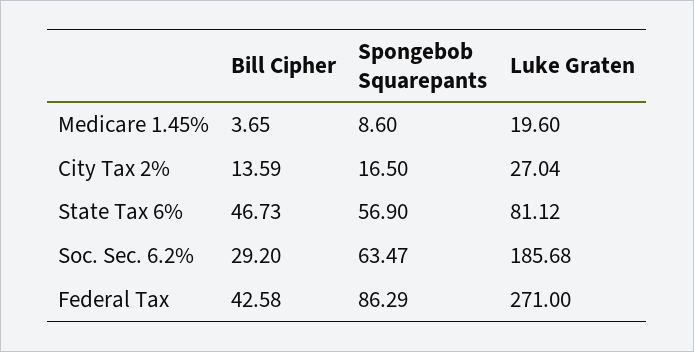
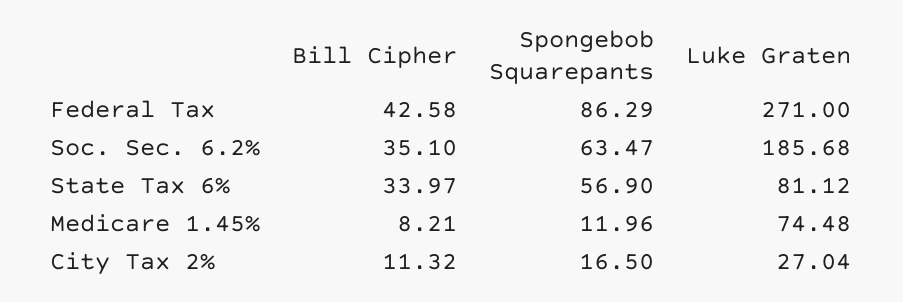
Bill Cipher, Medicare 1.45%: 3.65 -> 8.21
Spongebob Squarepants, Medicare 1.45%: 8.6 -> 11.96
Luke Graten, Medicare 1.45%: 19.6 -> 74.48
Bill Cipher, City Tax 2%: 13.59 -> 11.32
Bill Cipher, State Tax 6%: 46.73 -> 33.97
Bill Cipher, Soc. Sec. 6.2%: 29.2 -> 35.1

